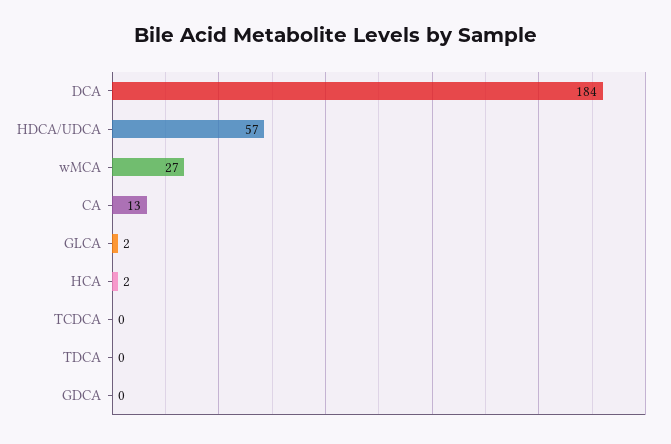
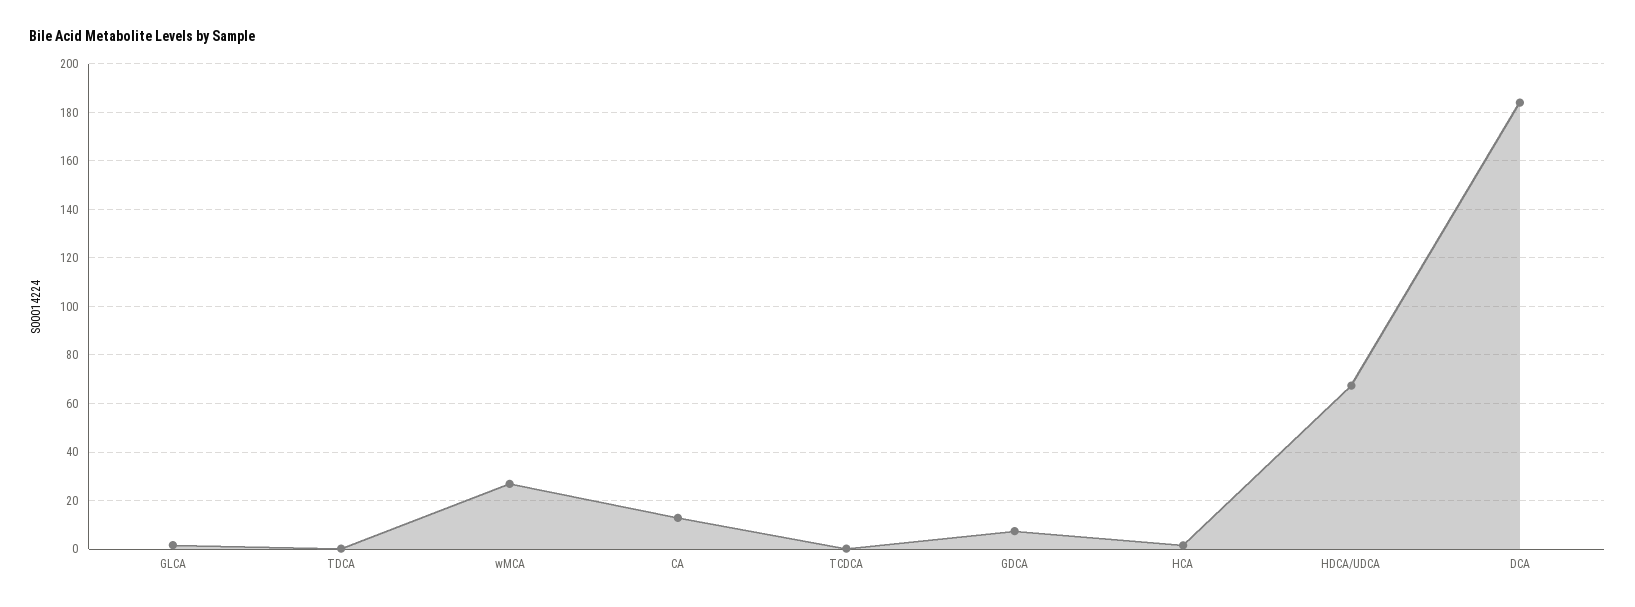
HDCA/UDCA: 57 -> 67.5
GDCA: 0 -> 7.5

